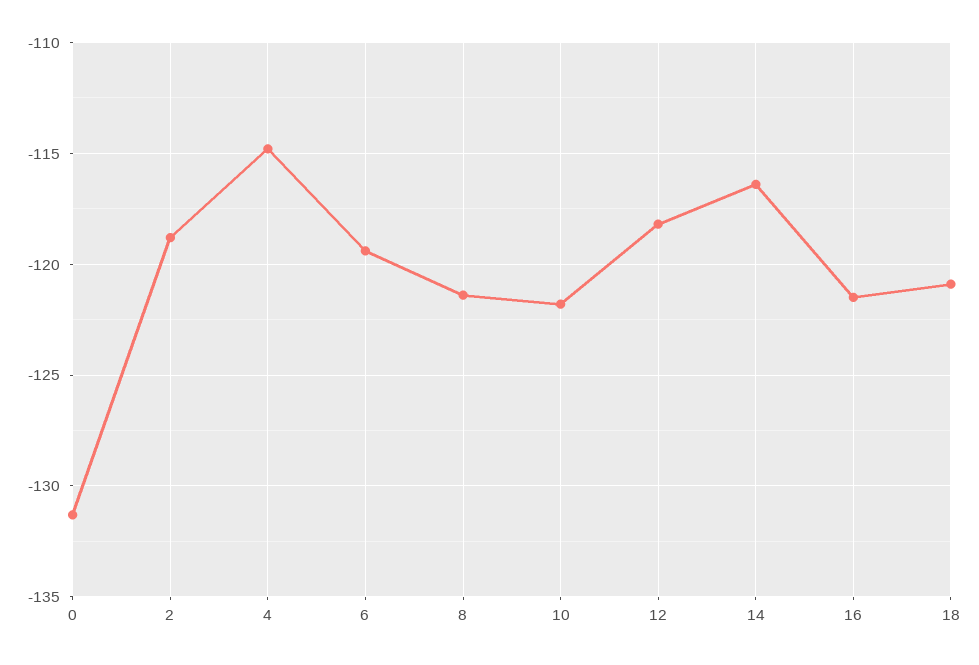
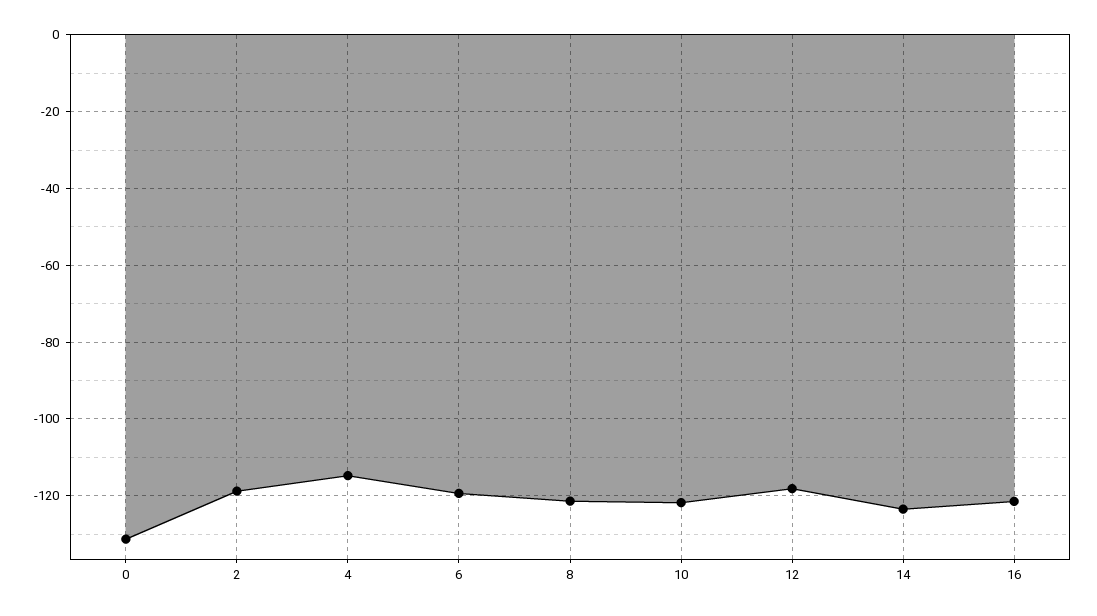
14: -116.5 -> -124
18: -121 -> none

